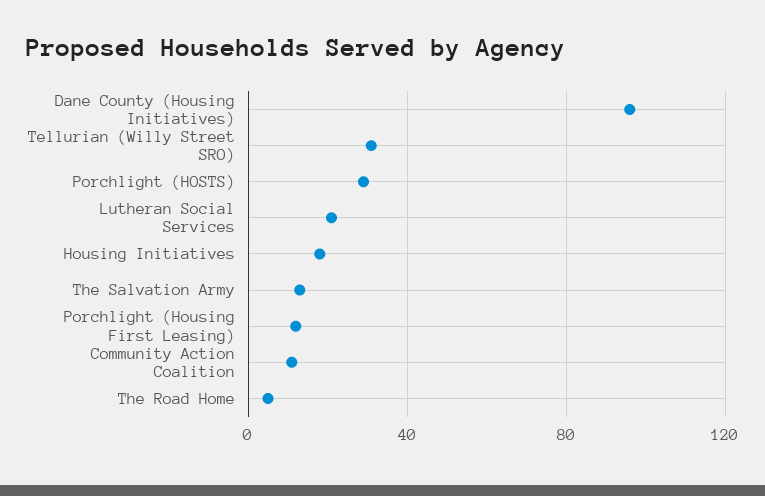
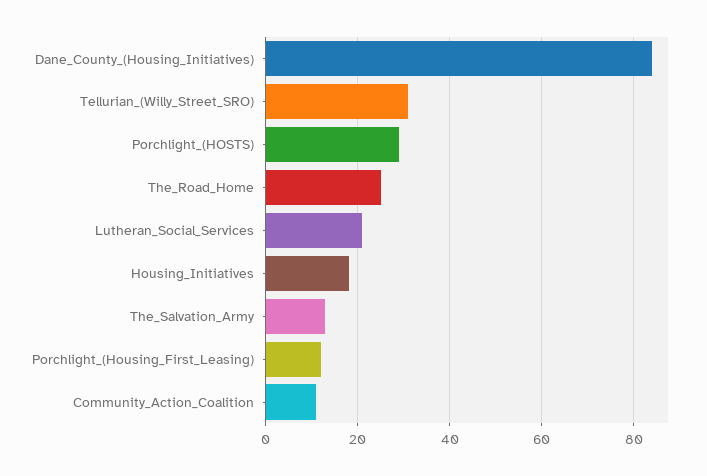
Dane County (Housing Initiatives): 95 -> 85
The Road Home: 5 -> 25

